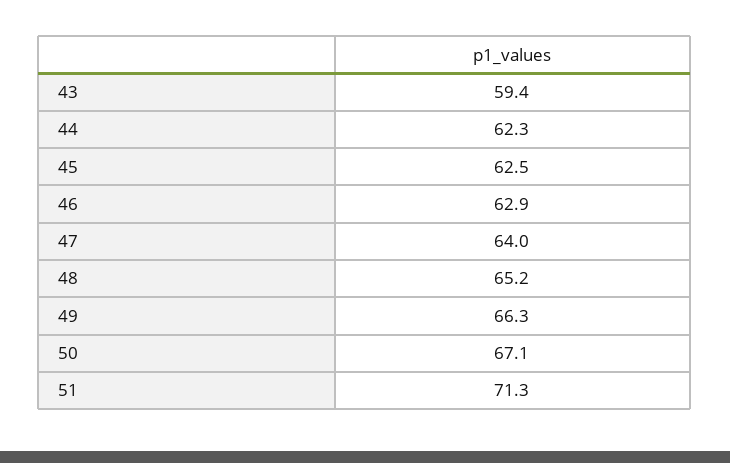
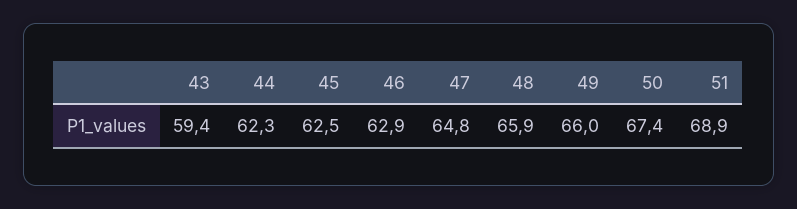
47: 64 -> 64.8
48: 65.2 -> 65.9
49: 66.3 -> 66
50: 67.1 -> 67.4
51: 71.3 -> 68.9

